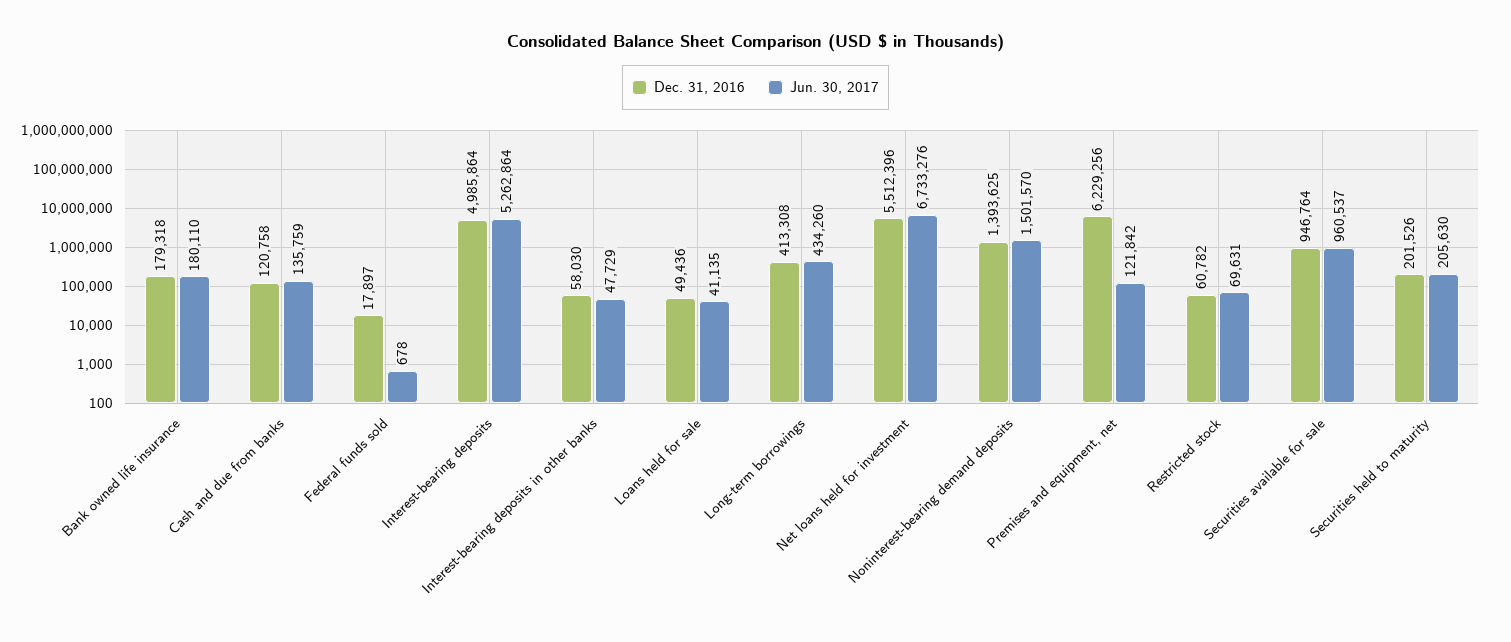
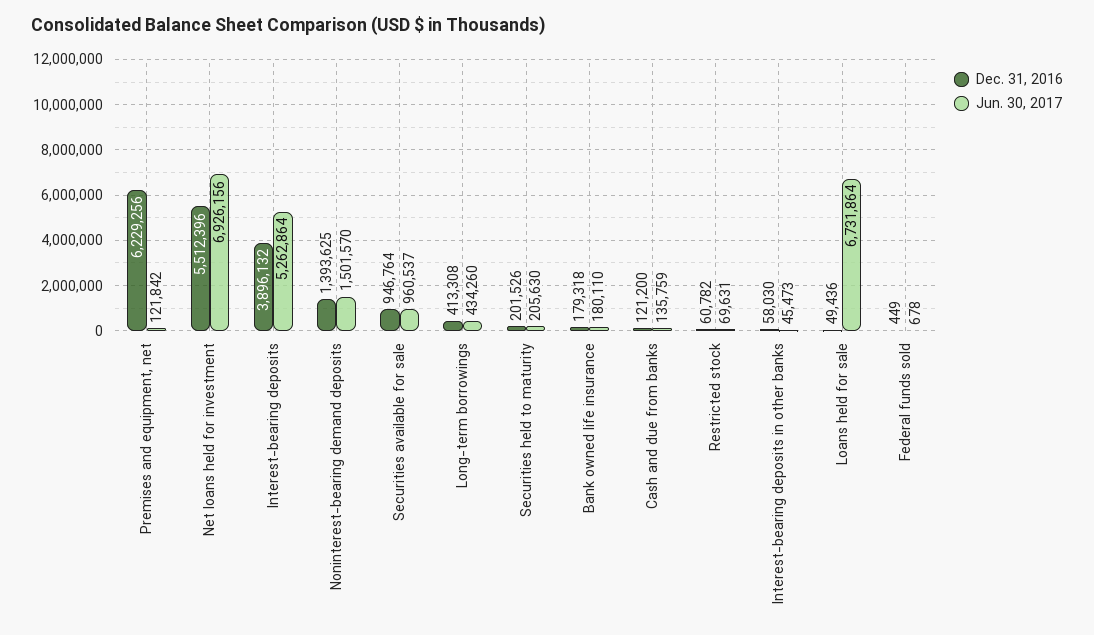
Dec. 31, 2016, Cash and due from banks: 120758 -> 121200
Dec. 31, 2016, Federal funds sold: 17897 -> 449
Dec. 31, 2016, Interest-bearing deposits: 4985864 -> 3896132
Jun. 30, 2017, Interest-bearing deposits in other banks: 47729 -> 45473
Jun. 30, 2017, Loans held for sale: 41135 -> 6731864
Jun. 30, 2017, Net loans held for investment: 6733276 -> 6926156

